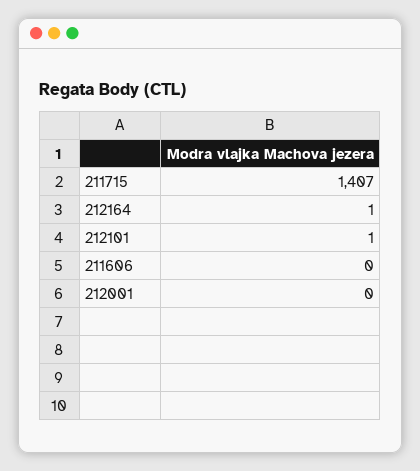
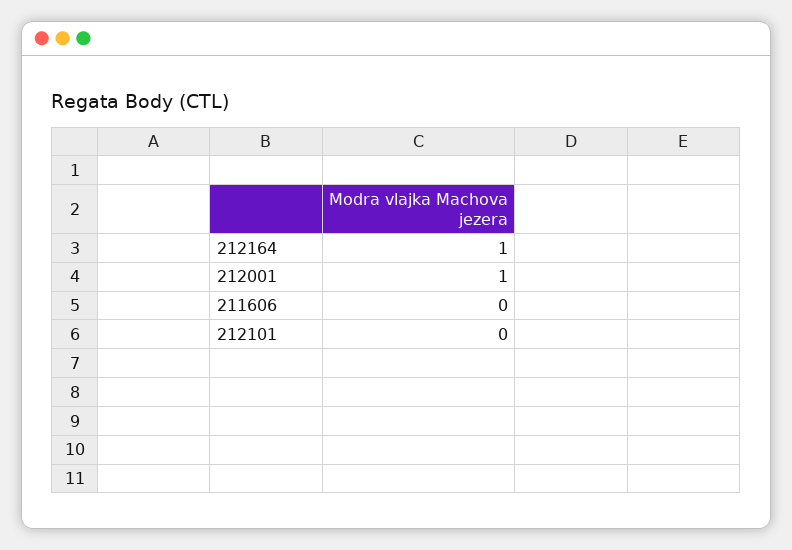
211715: 1407 -> none
212101: 1 -> 0
212001: 0 -> 1

